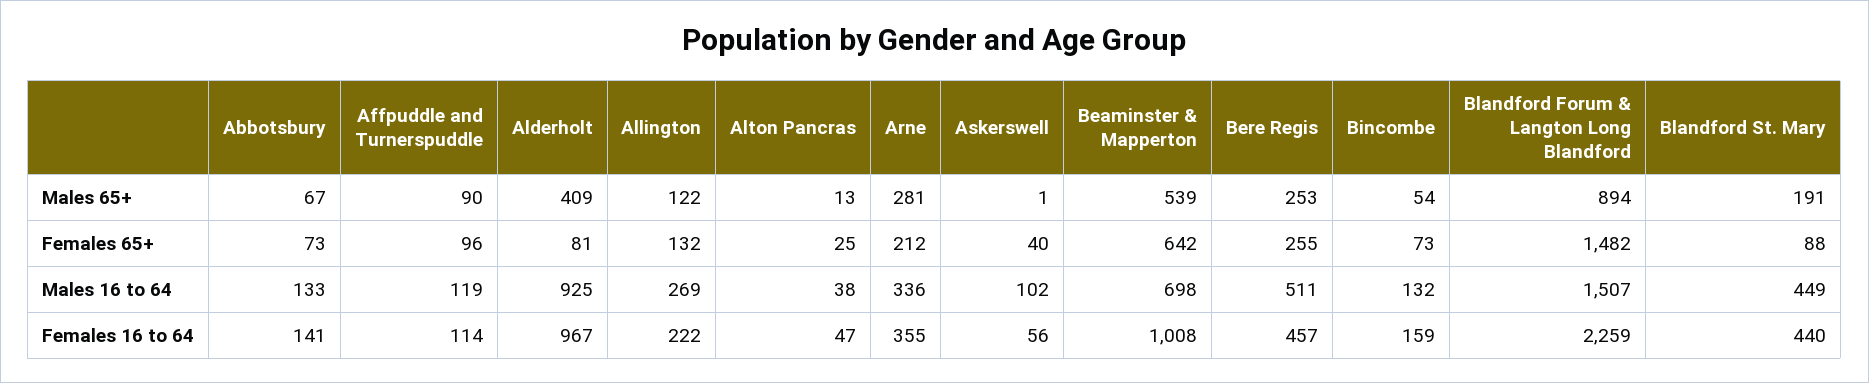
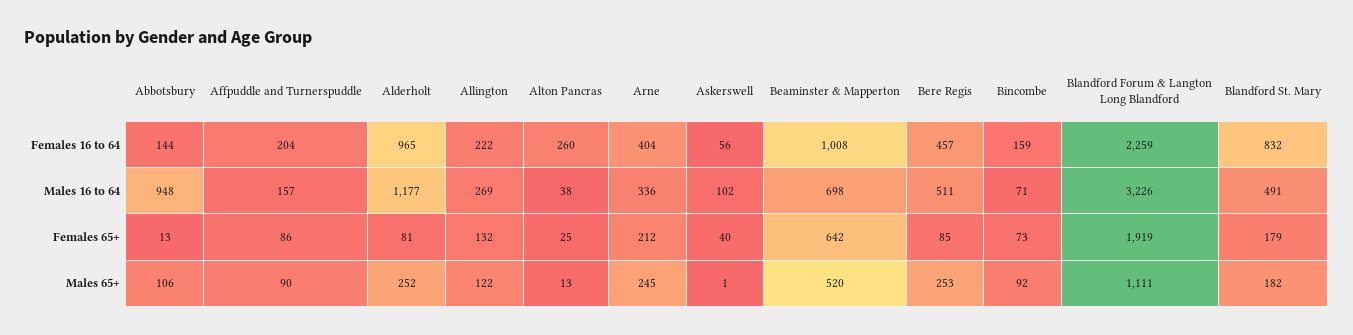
Abbotsbury, Males 65+: 67 -> 106
Alderholt, Males 65+: 409 -> 252
Arne, Males 65+: 281 -> 245
Beaminster & Mapperton, Males 65+: 539 -> 520
Bincombe, Males 65+: 54 -> 92
Blandford Forum & Langton Long Blandford, Males 65+: 894 -> 1111
Blandford St. Mary, Males 65+: 191 -> 182
Abbotsbury, Females 65+: 73 -> 13
Affpuddle and Turnerspuddle, Females 65+: 96 -> 86
Bere Regis, Females 65+: 255 -> 85
Blandford Forum & Langton Long Blandford, Females 65+: 1482 -> 1919
Blandford St. Mary, Females 65+: 88 -> 179
Abbotsbury, Males 16 to 64: 133 -> 948
Affpuddle and Turnerspuddle, Males 16 to 64: 119 -> 157
Alderholt, Males 16 to 64: 925 -> 1177
Bincombe, Males 16 to 64: 132 -> 71
Blandford Forum & Langton Long Blandford, Males 16 to 64: 1507 -> 3226
Blandford St. Mary, Males 16 to 64: 449 -> 491
Abbotsbury, Females 16 to 64: 141 -> 144
Affpuddle and Turnerspuddle, Females 16 to 64: 114 -> 204
Alderholt, Females 16 to 64: 967 -> 965
Alton Pancras, Females 16 to 64: 47 -> 260
Arne, Females 16 to 64: 355 -> 404
Blandford St. Mary, Females 16 to 64: 440 -> 832

